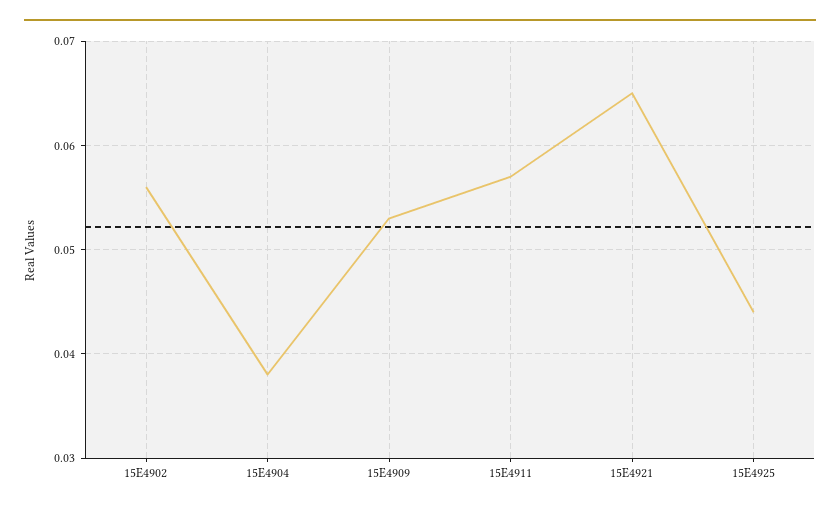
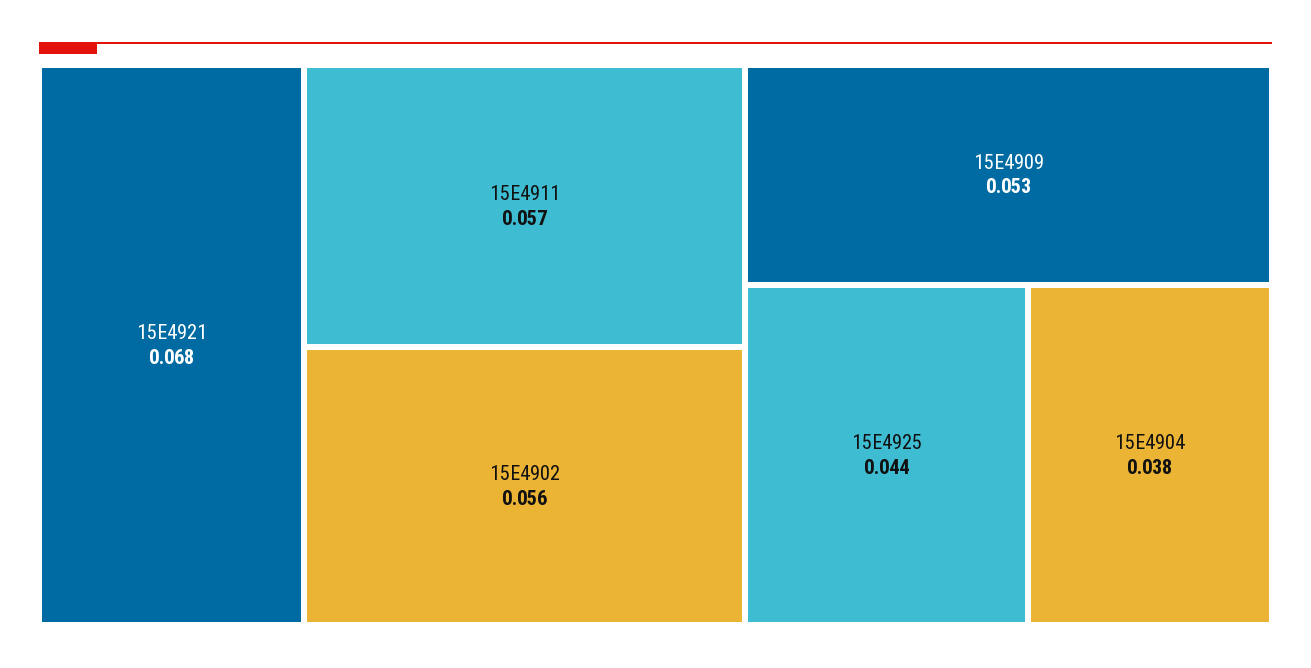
15E4921: 0.065 -> 0.068

